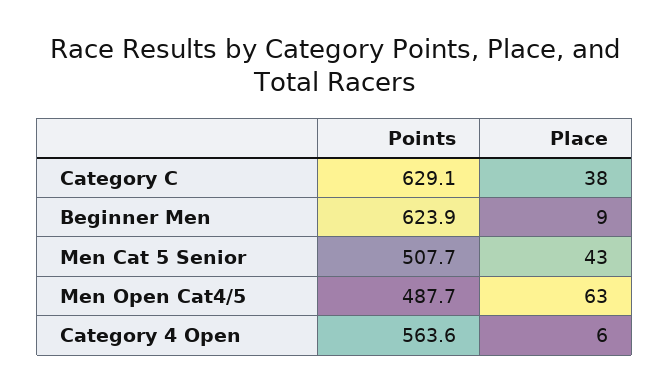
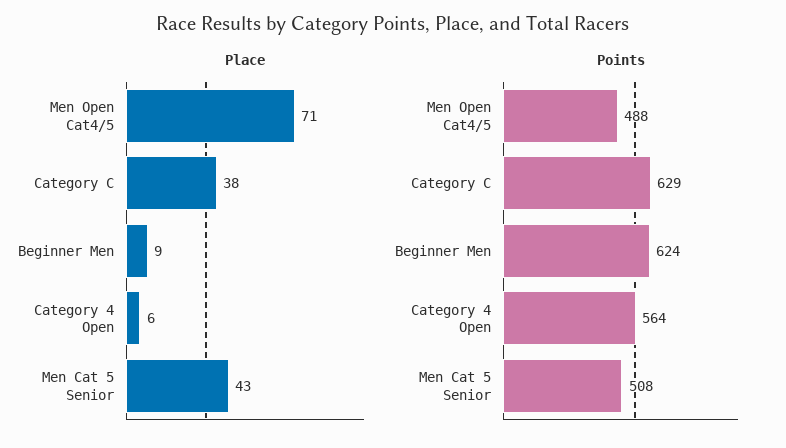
Place, Men Open Cat4/5: 63 -> 71

